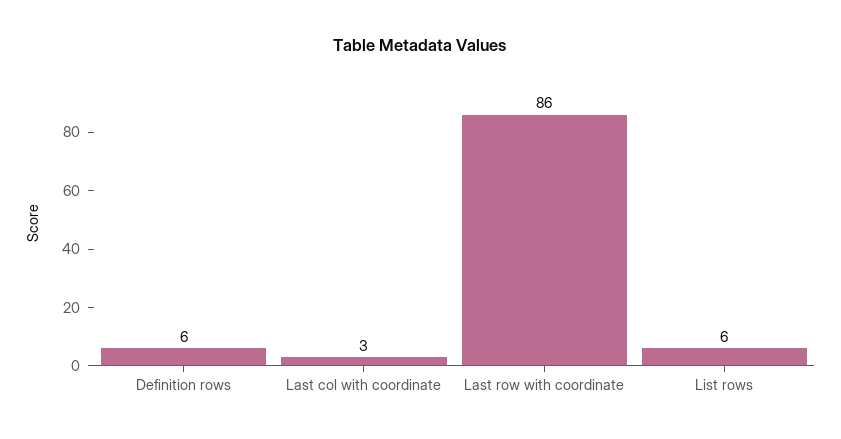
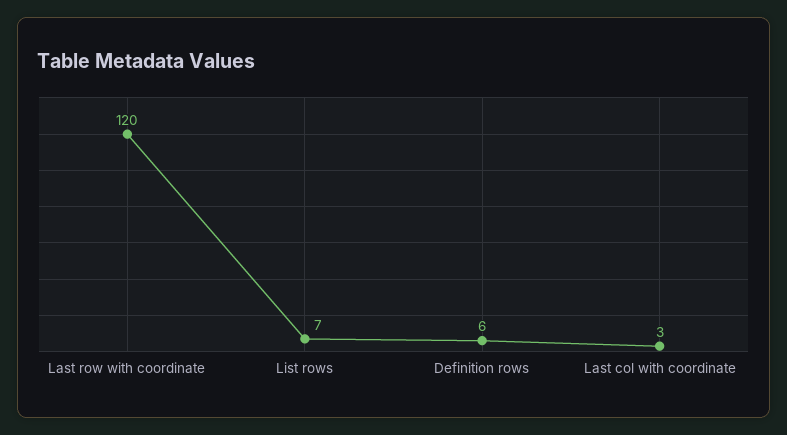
Last row with coordinate: 86 -> 120
List rows: 6 -> 7

